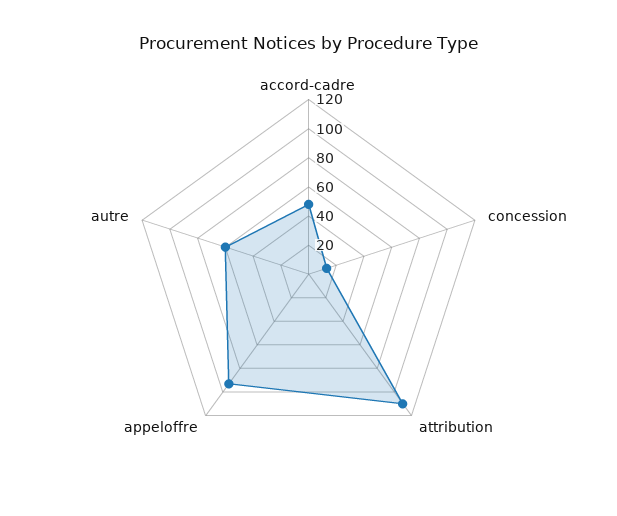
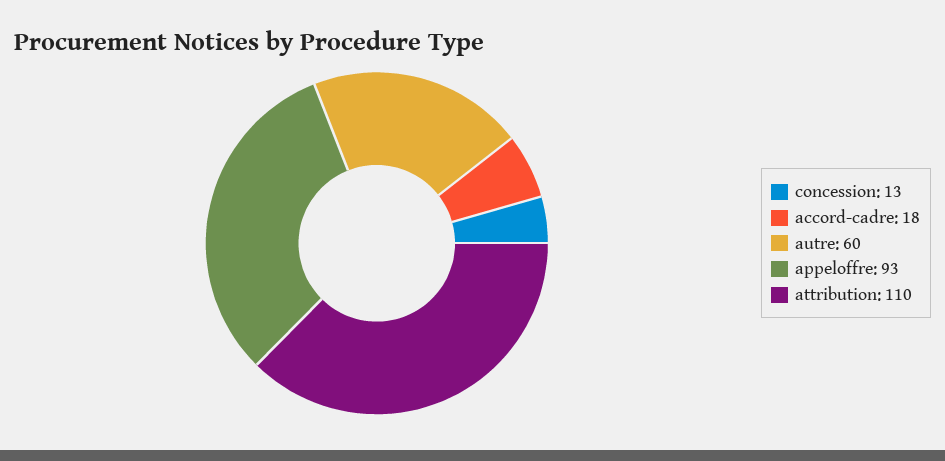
accord-cadre: 50 -> 18

